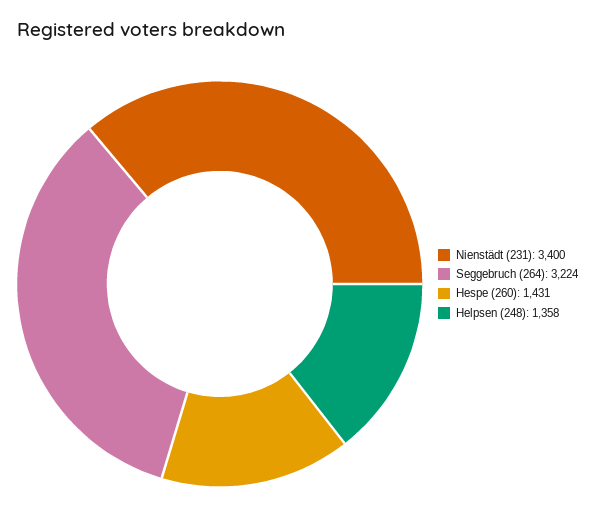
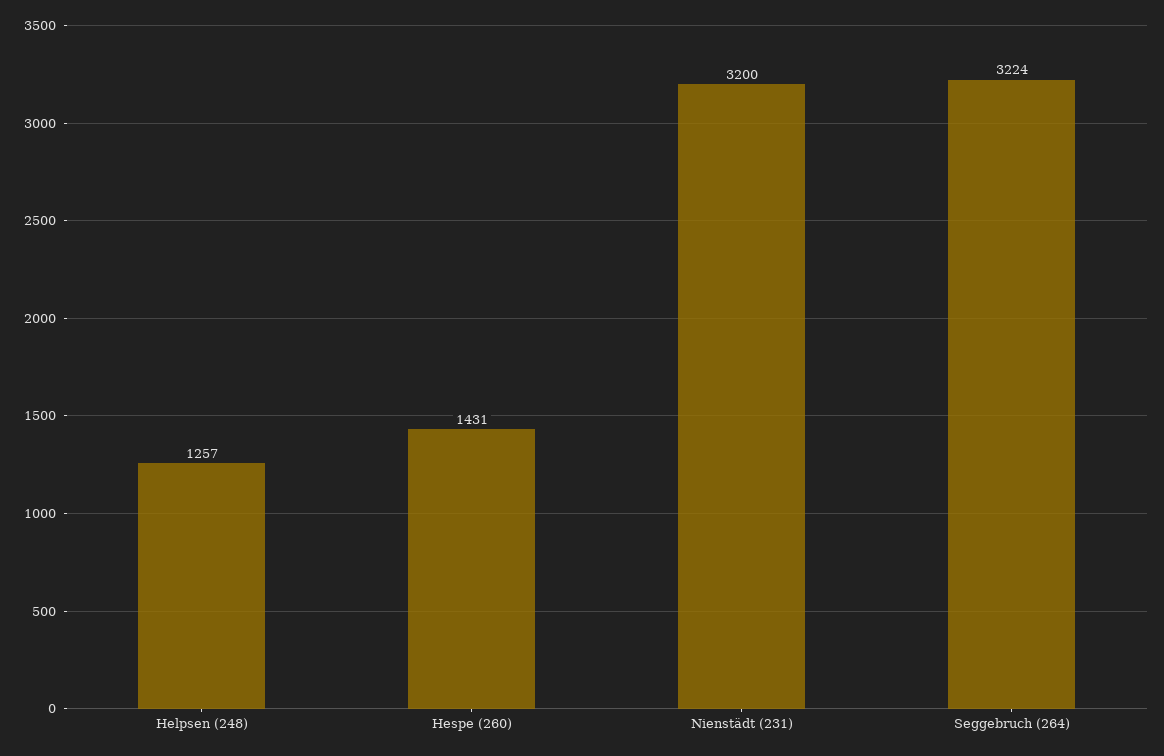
Nienstädt (231): 3400 -> 3200
Helpsen (248): 1358 -> 1257

